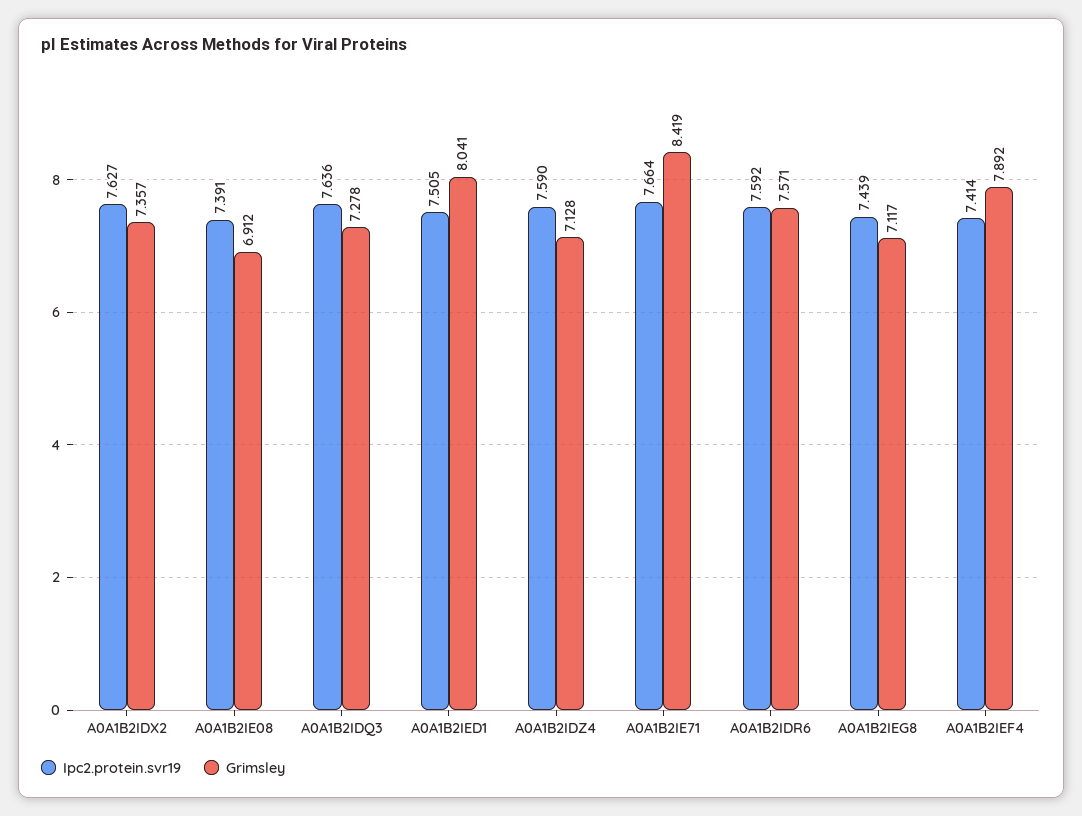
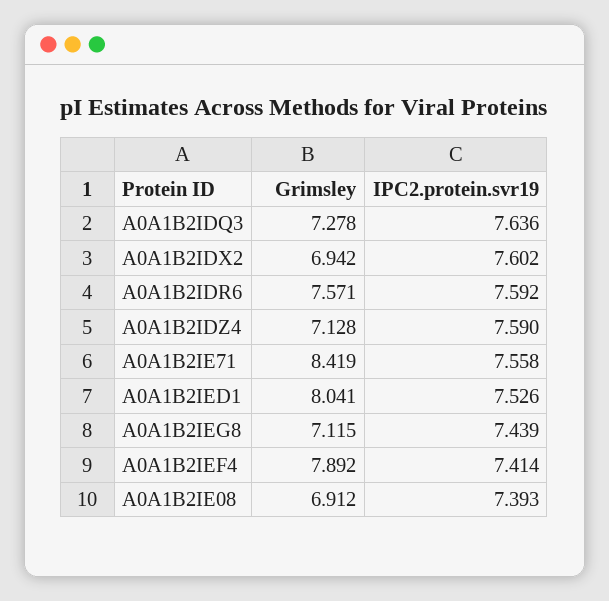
Ipc2.protein.svr19, A0A1B2IDX2: 7.627 -> 7.602
Grimsley, A0A1B2IDX2: 7.357 -> 6.942
Ipc2.protein.svr19, A0A1B2IE08: 7.391 -> 7.393
Ipc2.protein.svr19, A0A1B2IED1: 7.505 -> 7.526
Ipc2.protein.svr19, A0A1B2IE71: 7.664 -> 7.558
Grimsley, A0A1B2IEG8: 7.117 -> 7.115

